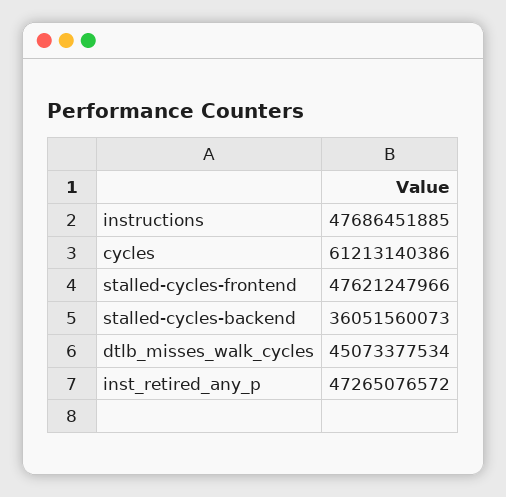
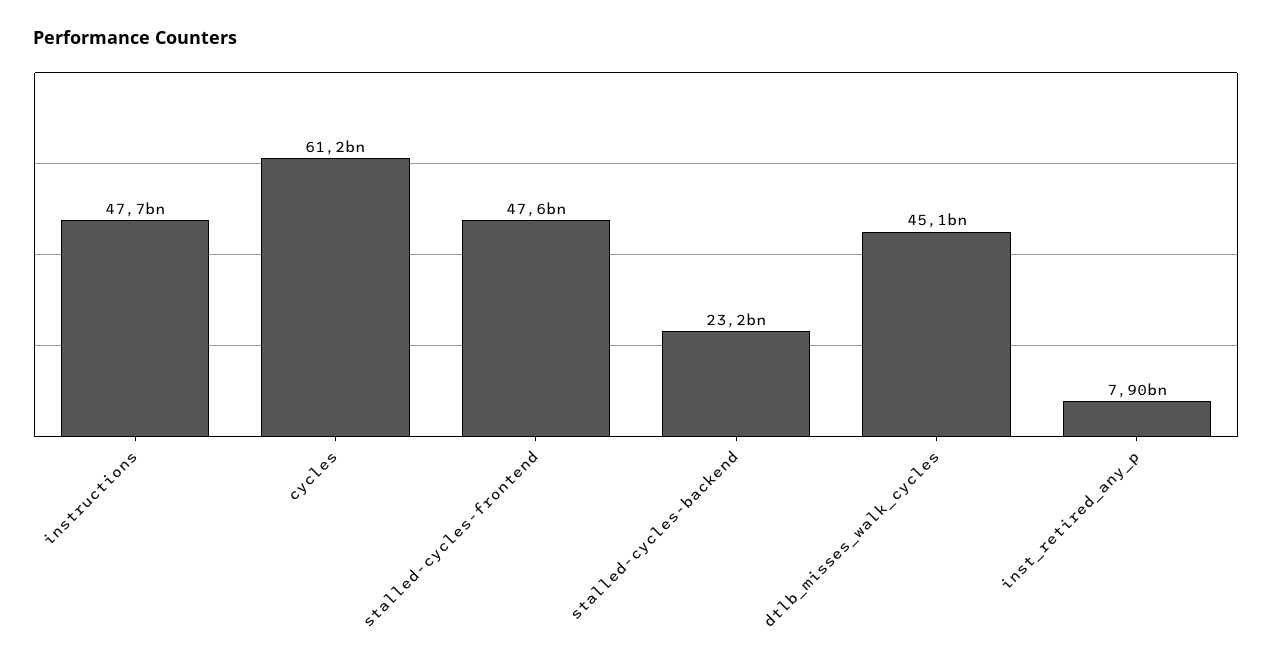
stalled-cycles-backend: 36051560073 -> 23200000000
inst_retired_any_p: 47265076572 -> 7900000000

